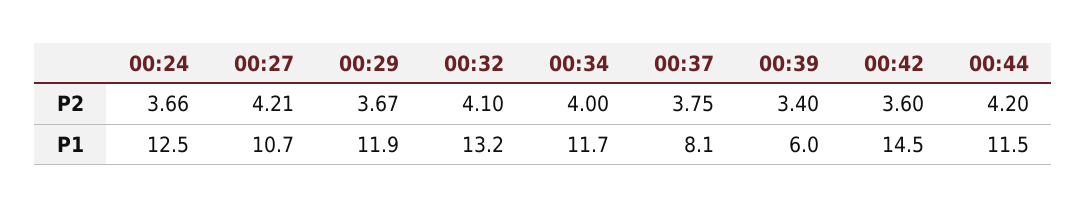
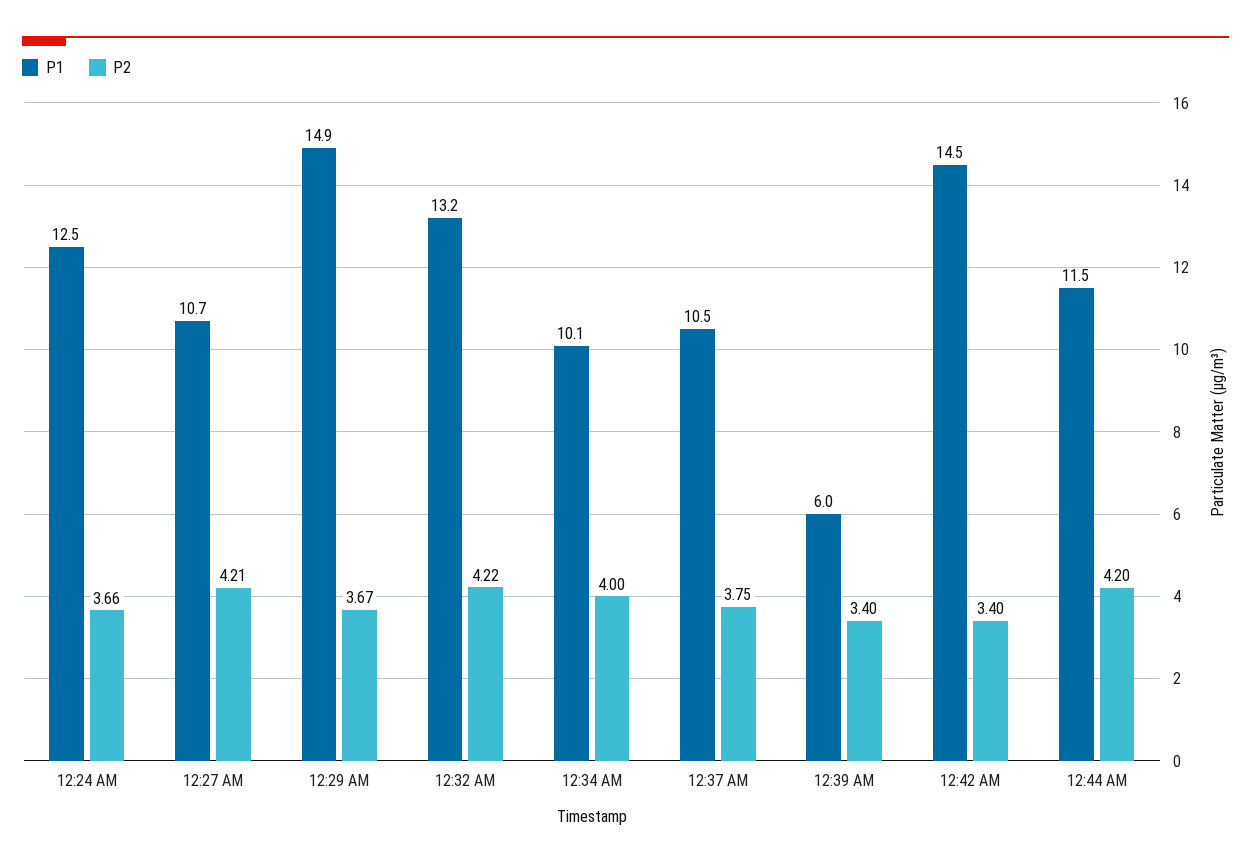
P2, 00:32: 4.1 -> 4.22
P2, 00:42: 3.6 -> 3.4
P1, 00:29: 11.9 -> 14.9
P1, 00:34: 11.7 -> 10.1
P1, 00:37: 8.1 -> 10.5

